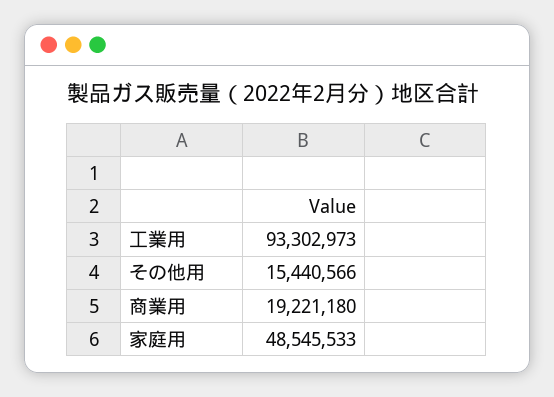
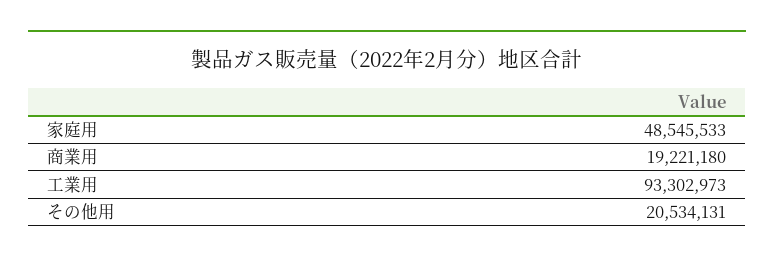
その他用: 15440566 -> 20534131

